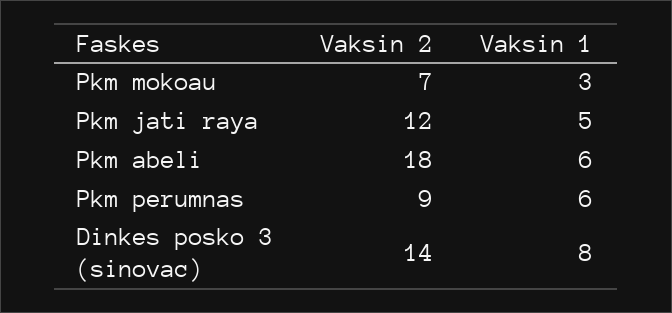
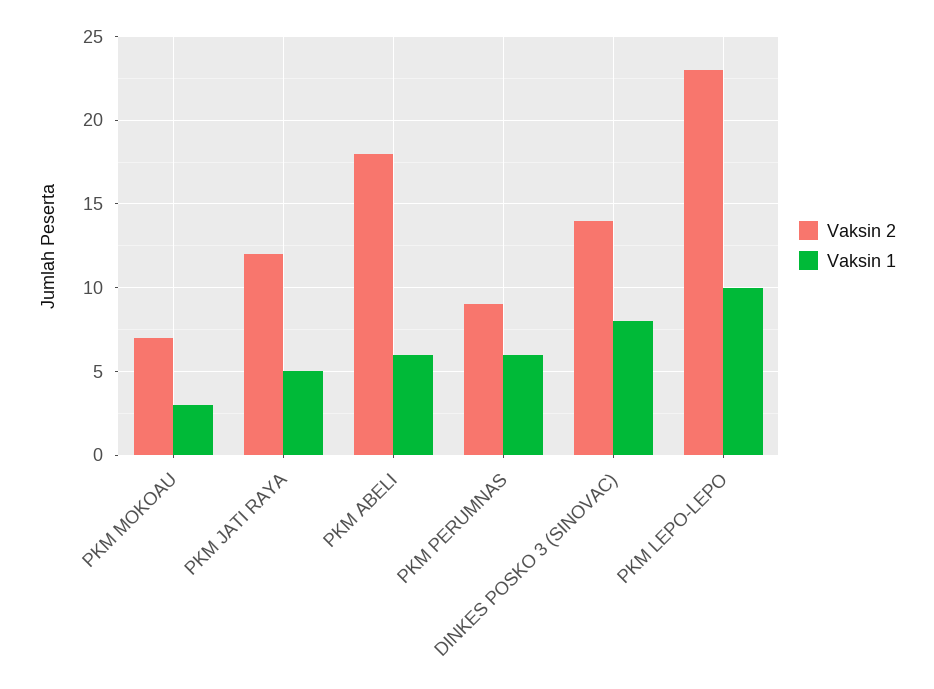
Vaksin 2, PKM LEPO-LEPO: none -> 23
Vaksin 1, PKM LEPO-LEPO: none -> 10

